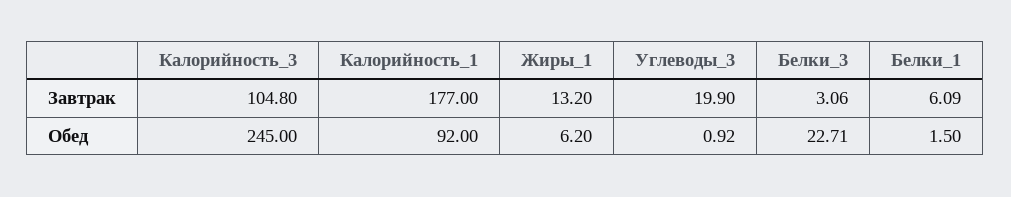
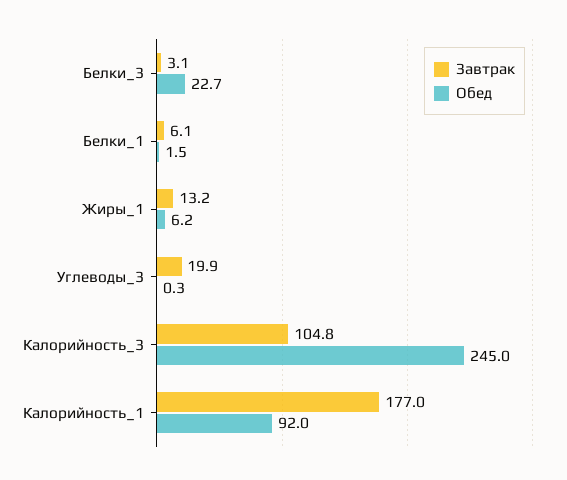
Обед, Углеводы_3: 0.92 -> 0.3

